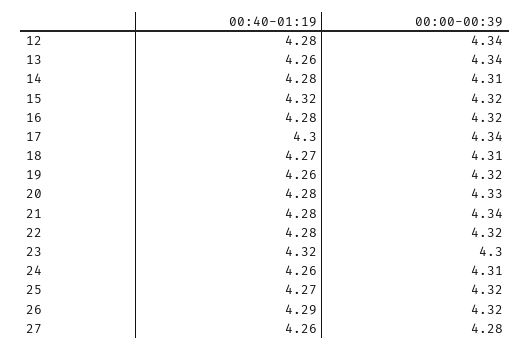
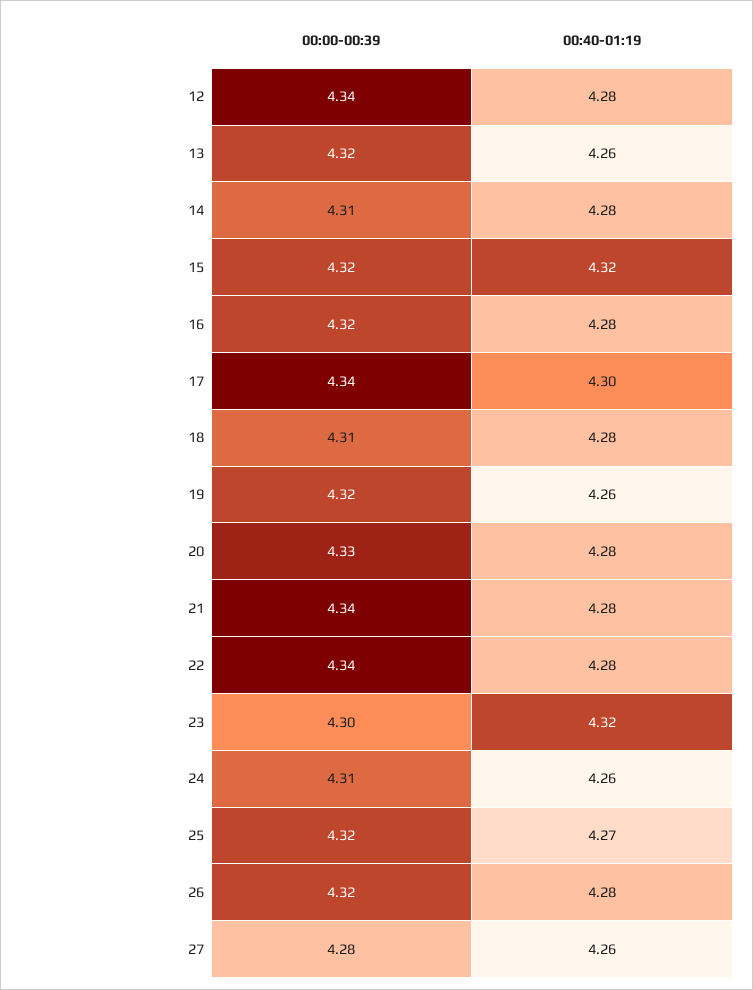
00:00-00:39, 13: 4.34 -> 4.32
00:40-01:19, 18: 4.27 -> 4.28
00:00-00:39, 22: 4.32 -> 4.34
00:40-01:19, 26: 4.29 -> 4.28

